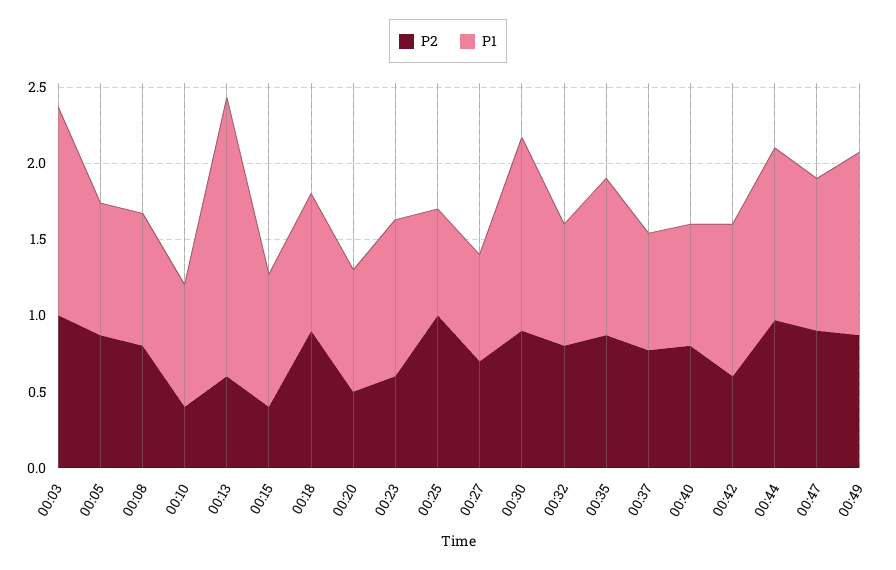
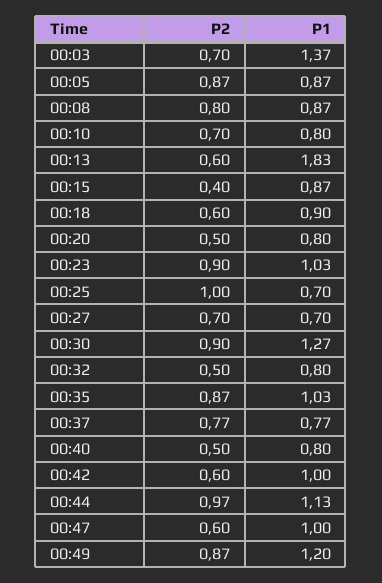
P2, 00:03: 1 -> 0.7
P2, 00:10: 0.4 -> 0.7
P2, 00:18: 0.9 -> 0.6
P2, 00:23: 0.6 -> 0.9
P2, 00:32: 0.8 -> 0.5
P2, 00:40: 0.8 -> 0.5
P2, 00:47: 0.9 -> 0.6

